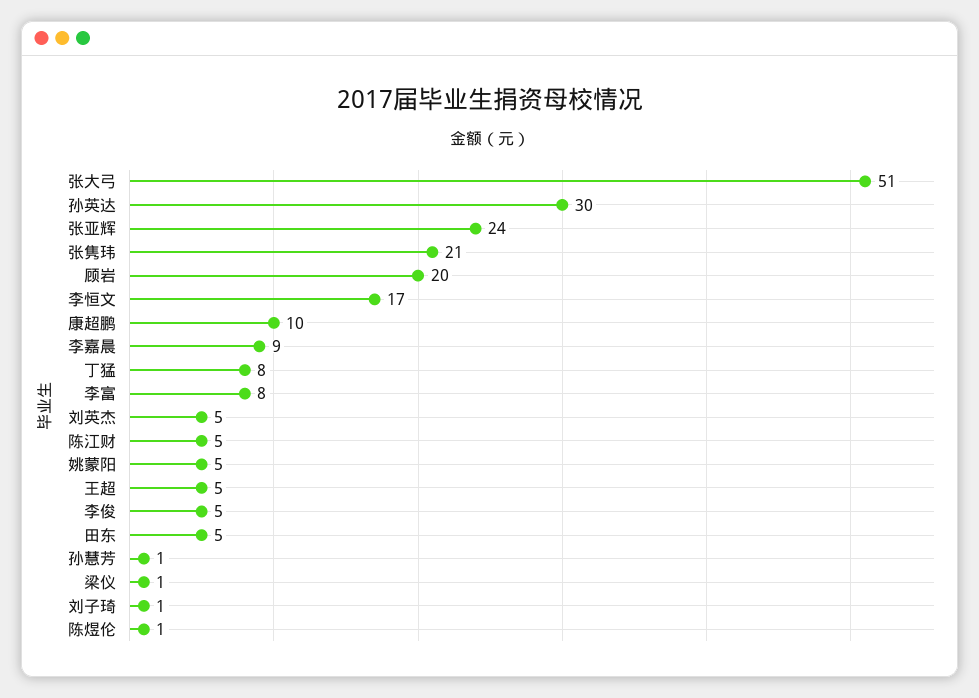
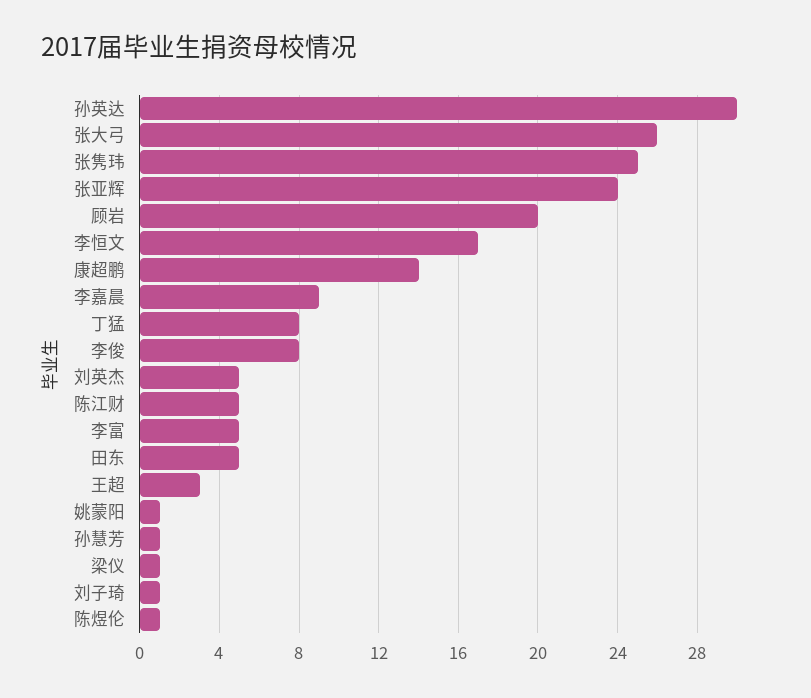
张大弓: 51 -> 26
张隽玮: 21 -> 25
康超鹏: 10 -> 14
李富: 8 -> 5
姚蒙阳: 5 -> 1
王超: 5 -> 3
李俊: 5 -> 8

